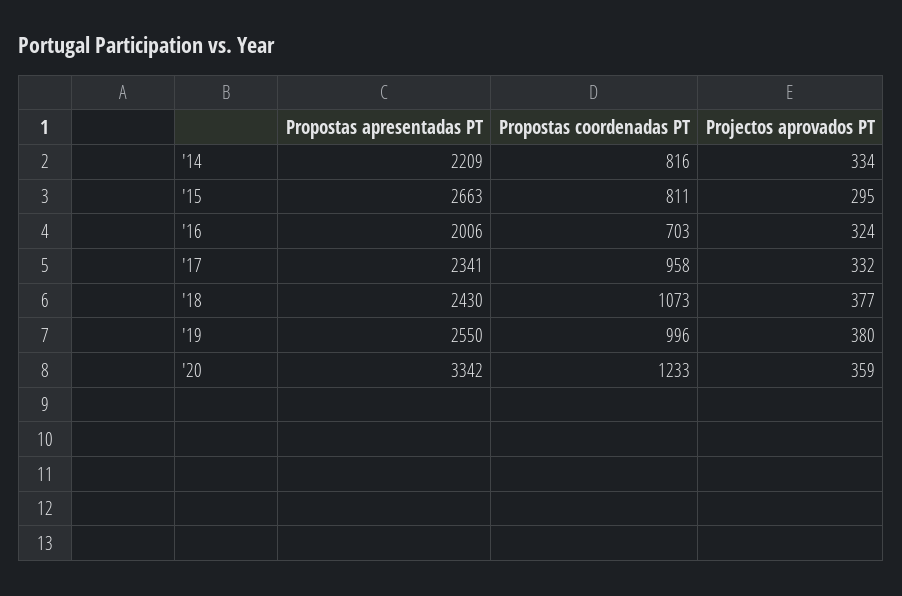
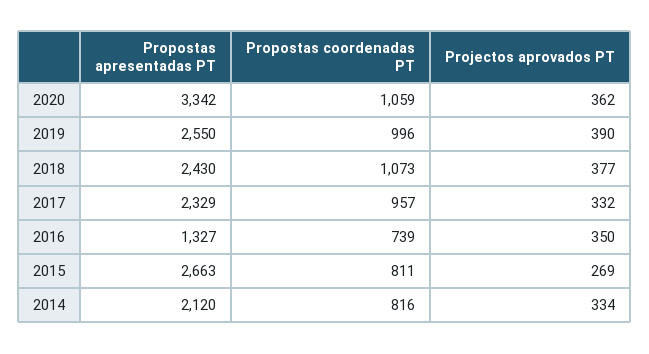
Propostas apresentadas PT, '14: 2209 -> 2120
Projectos aprovados PT, '15: 295 -> 269
Propostas apresentadas PT, '16: 2006 -> 1327
Propostas coordenadas PT, '16: 703 -> 739
Projectos aprovados PT, '16: 324 -> 350
Propostas apresentadas PT, '17: 2341 -> 2329
Propostas coordenadas PT, '17: 958 -> 957
Projectos aprovados PT, '19: 380 -> 390
Propostas coordenadas PT, '20: 1233 -> 1059
Projectos aprovados PT, '20: 359 -> 362

